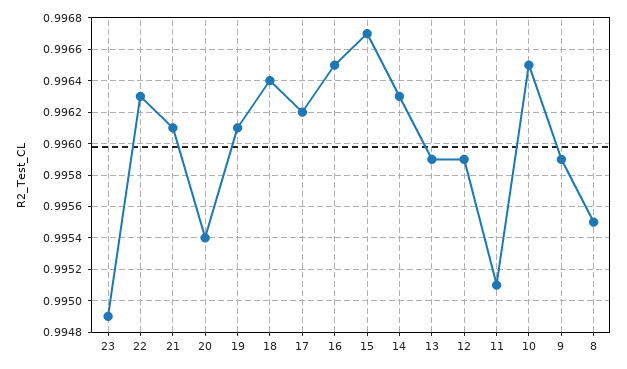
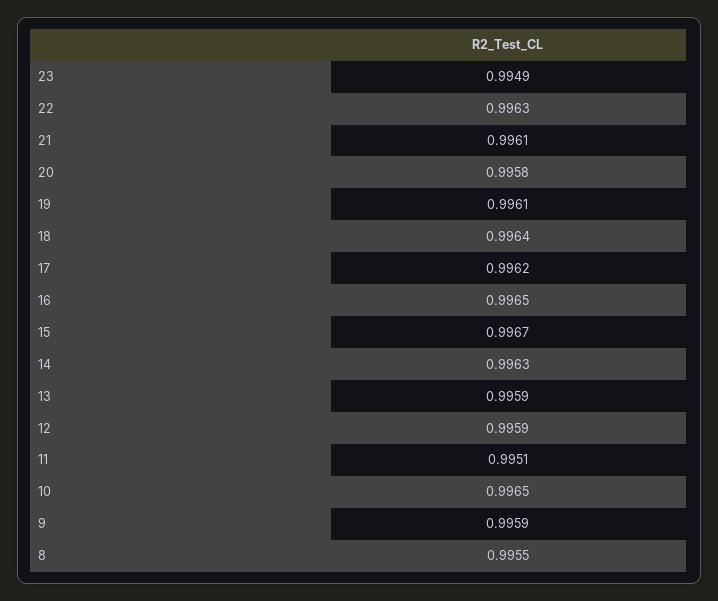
20: 0.9954 -> 0.9958

